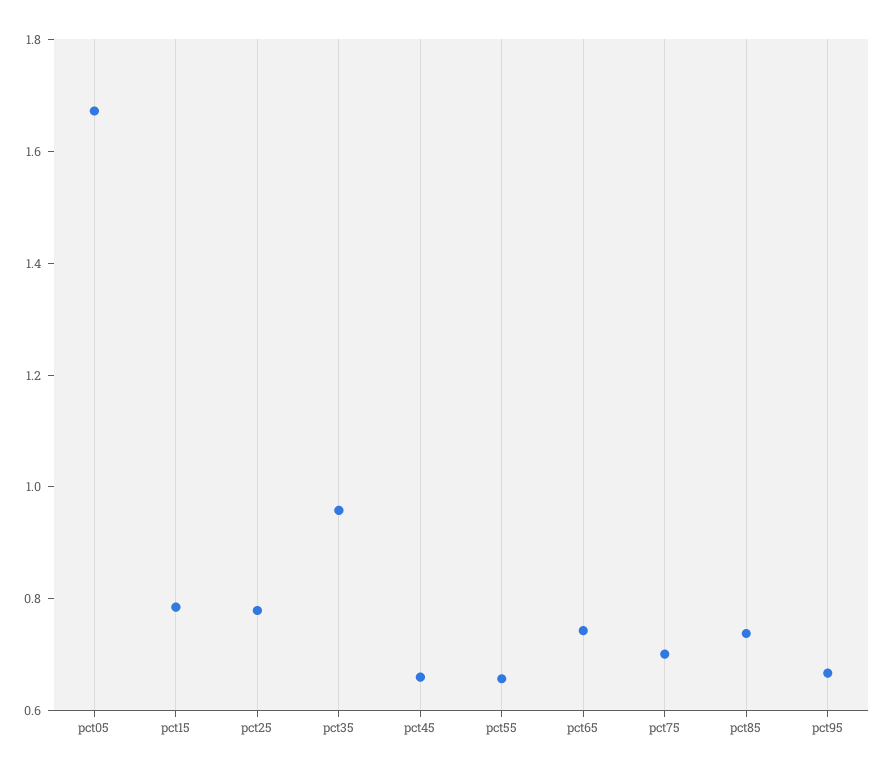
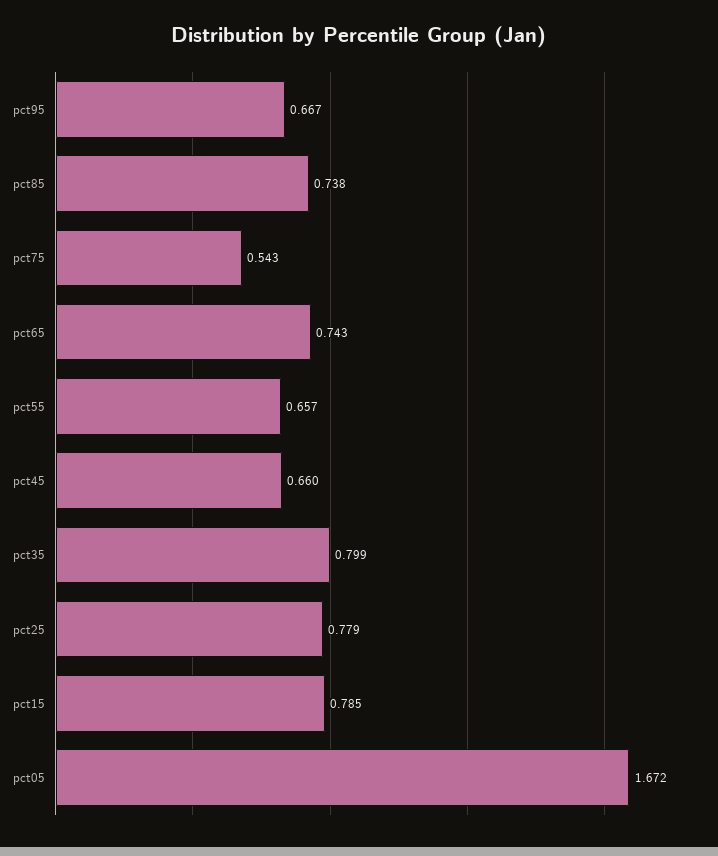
pct35: 0.95 -> 0.799
pct75: 0.7 -> 0.543

